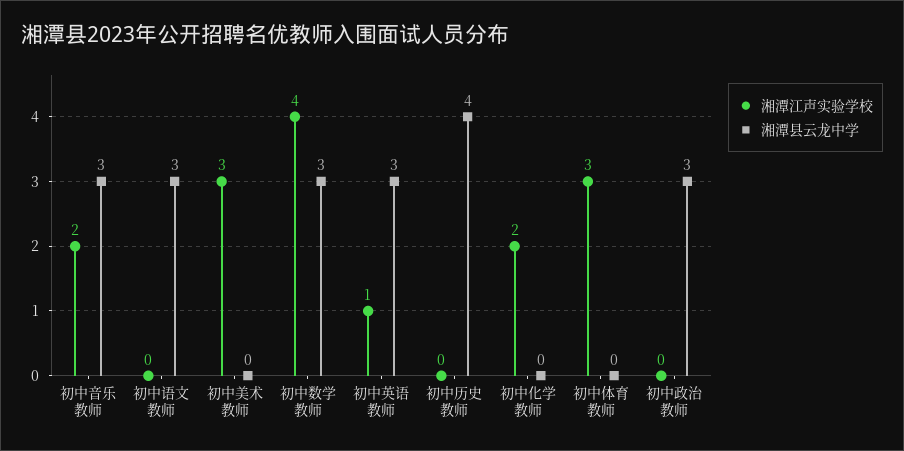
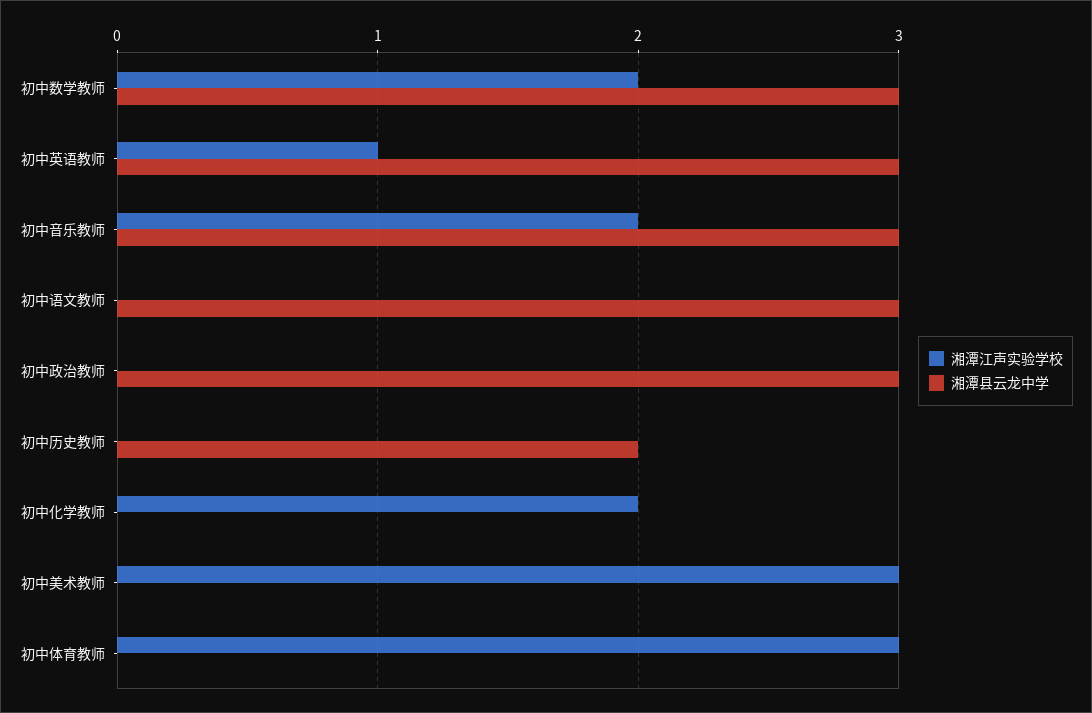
湘潭江声实验学校, 初中数学教师: 4 -> 2
湘潭县云龙中学, 初中历史教师: 4 -> 2

